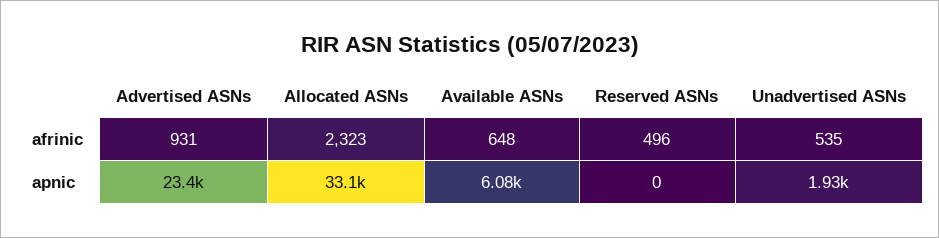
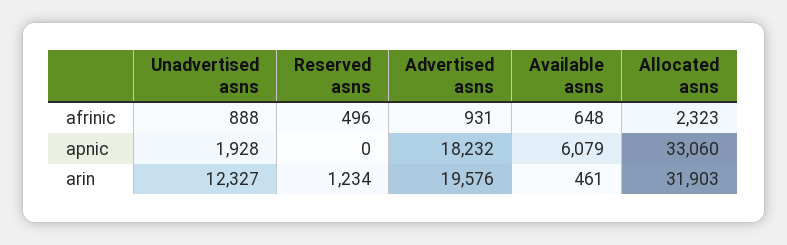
Unadvertised ASNs, afrinic: 535 -> 888
Advertised ASNs, apnic: 23400 -> 18232
Unadvertised ASNs, arin: none -> 12327
Reserved ASNs, arin: none -> 1234
Advertised ASNs, arin: none -> 19576
Available ASNs, arin: none -> 461
Allocated ASNs, arin: none -> 31903

